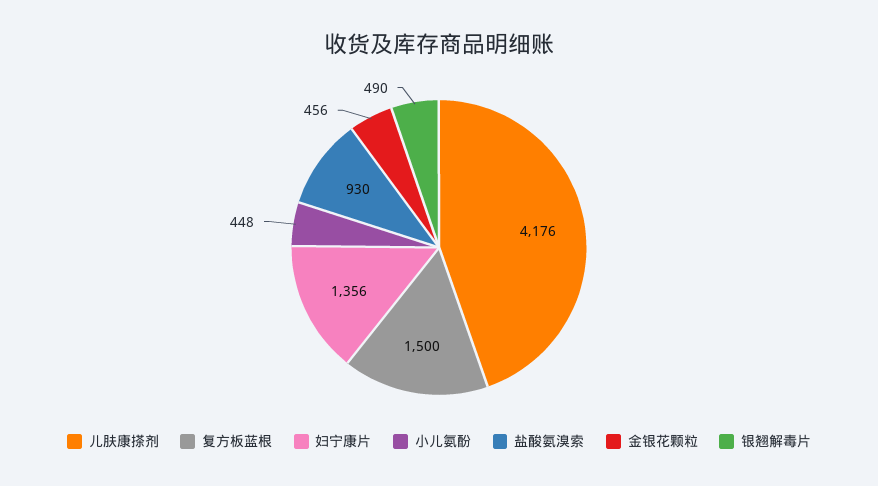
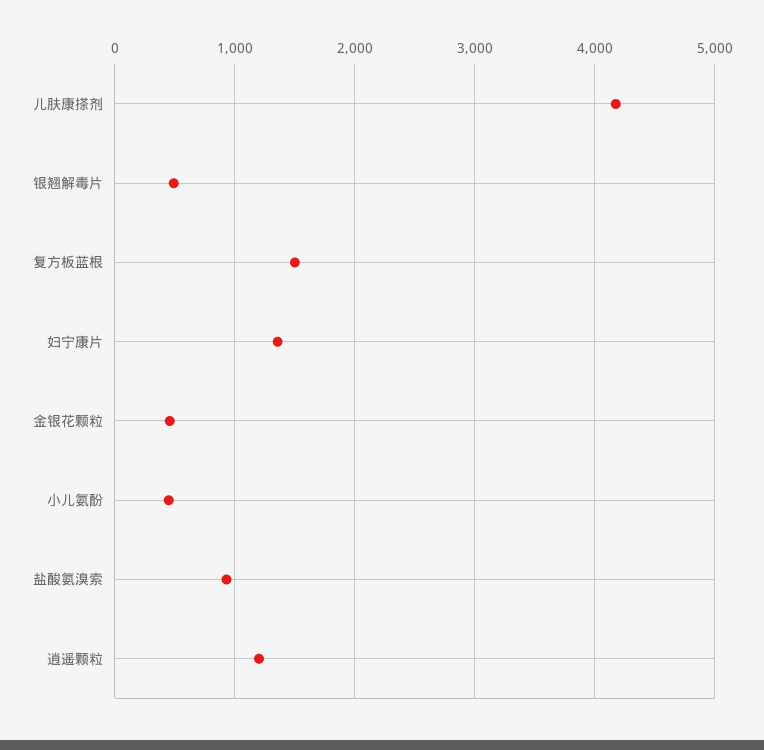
逍遥颗粒: none -> 1200

